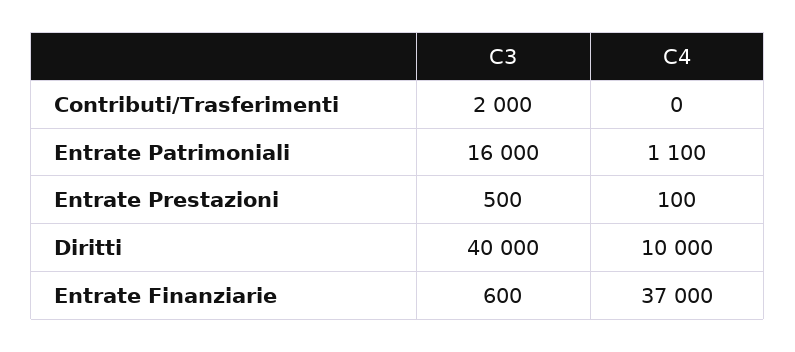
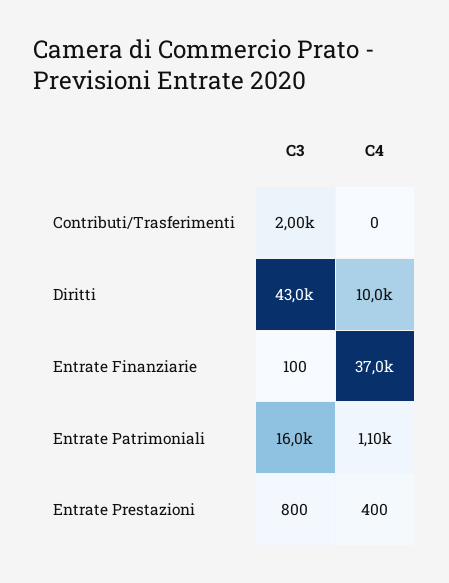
C3, Entrate Prestazioni: 500 -> 800
C4, Entrate Prestazioni: 100 -> 400
C3, Diritti: 40000 -> 43000
C3, Entrate Finanziarie: 600 -> 100

